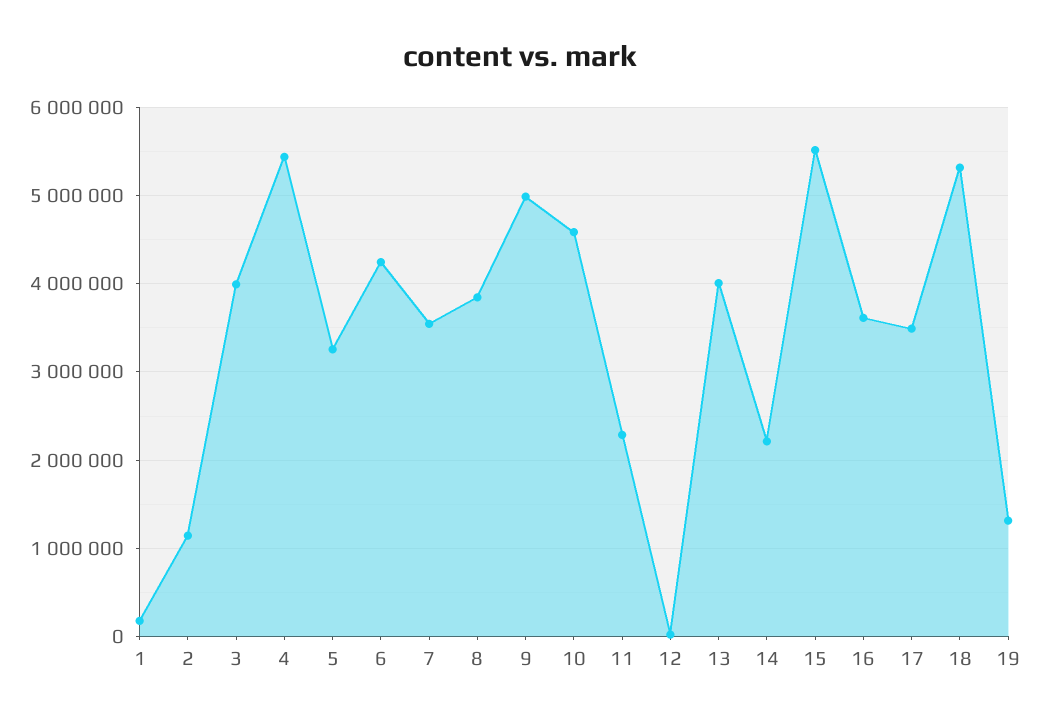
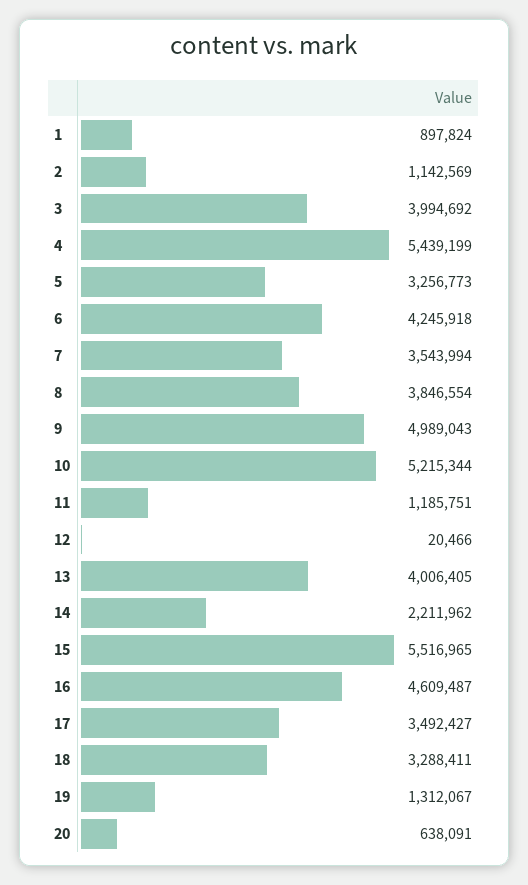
1: 200000 -> 897824
10: 4600000 -> 5215344
11: 2300000 -> 1185751
16: 3600000 -> 4609487
18: 5300000 -> 3288411
20: none -> 638091

